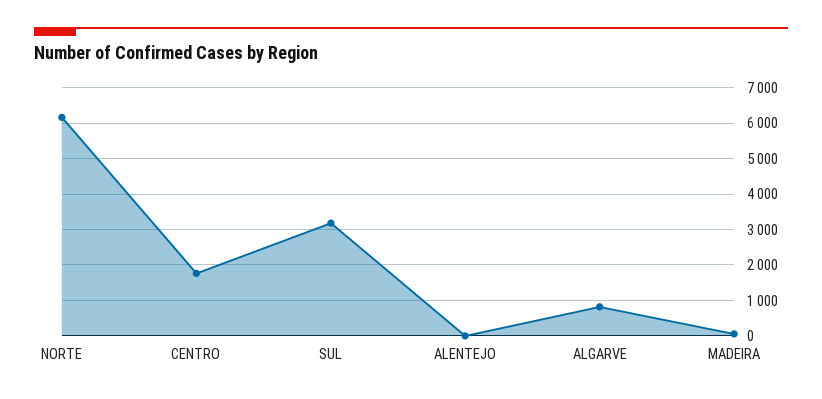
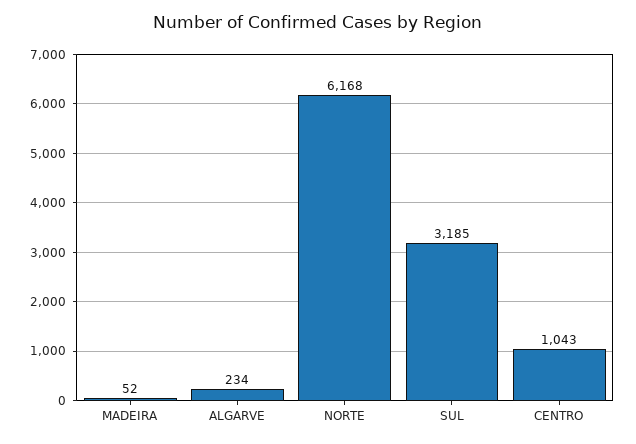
CENTRO: 1800 -> 1043
ALENTEJO: 0 -> none
ALGARVE: 800 -> 234

